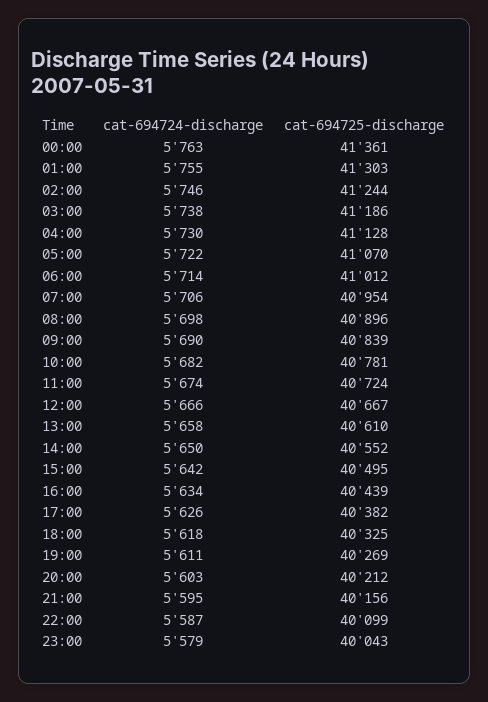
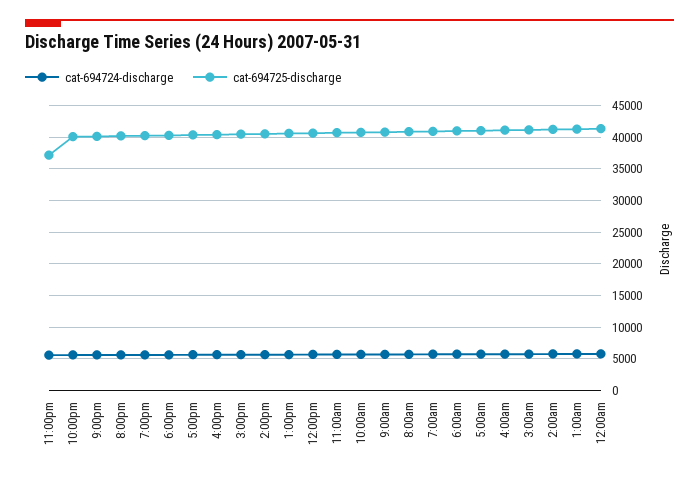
cat-694725-discharge, 23:00: 40043 -> 37000

